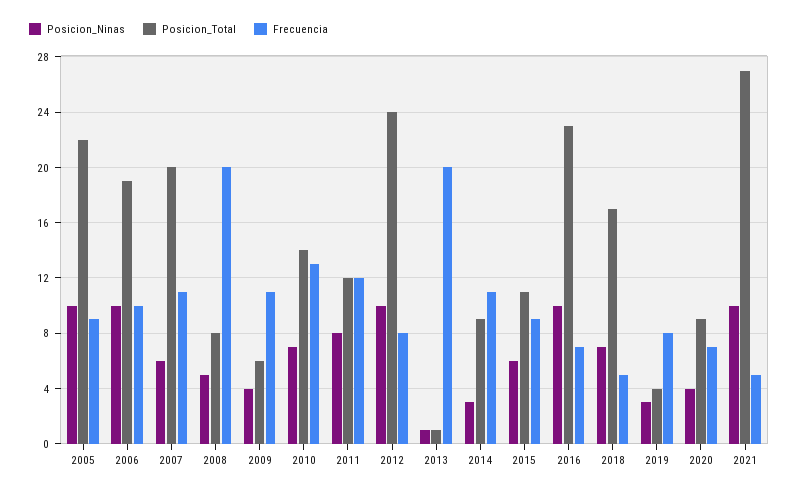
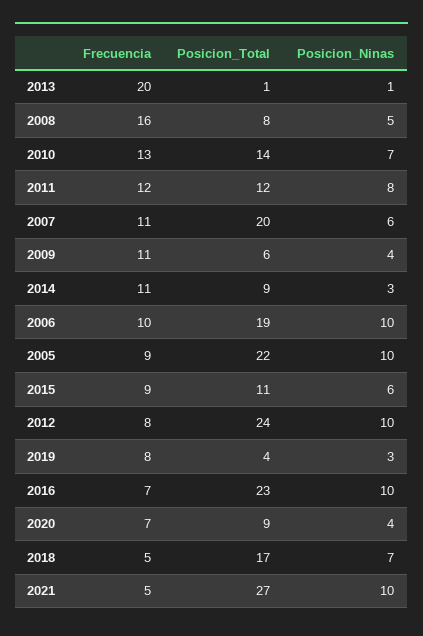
Frecuencia, 2008: 20 -> 16

